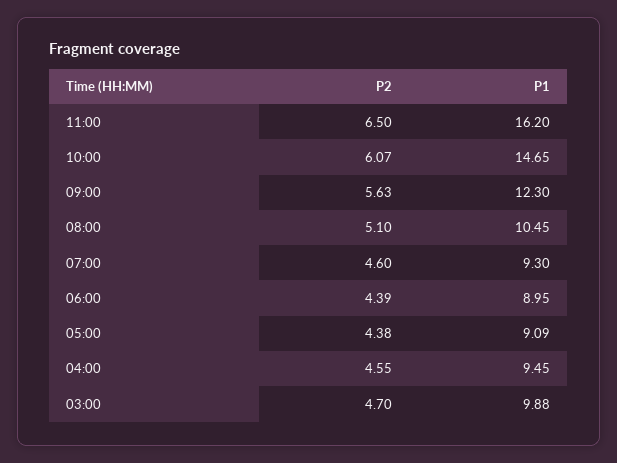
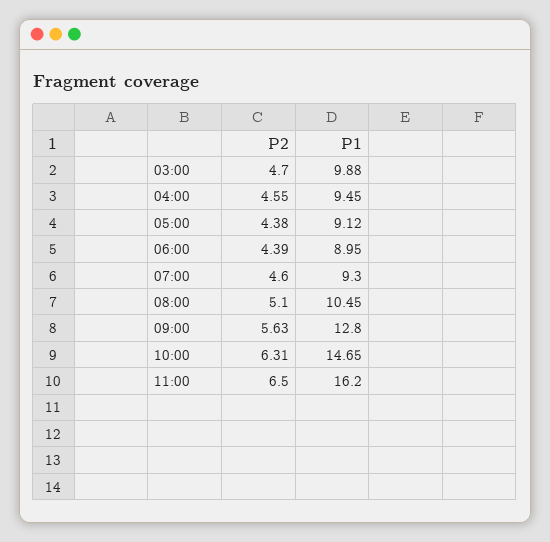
P2, 10:00: 6.07 -> 6.31
P1, 09:00: 12.3 -> 12.8
P1, 05:00: 9.09 -> 9.12

